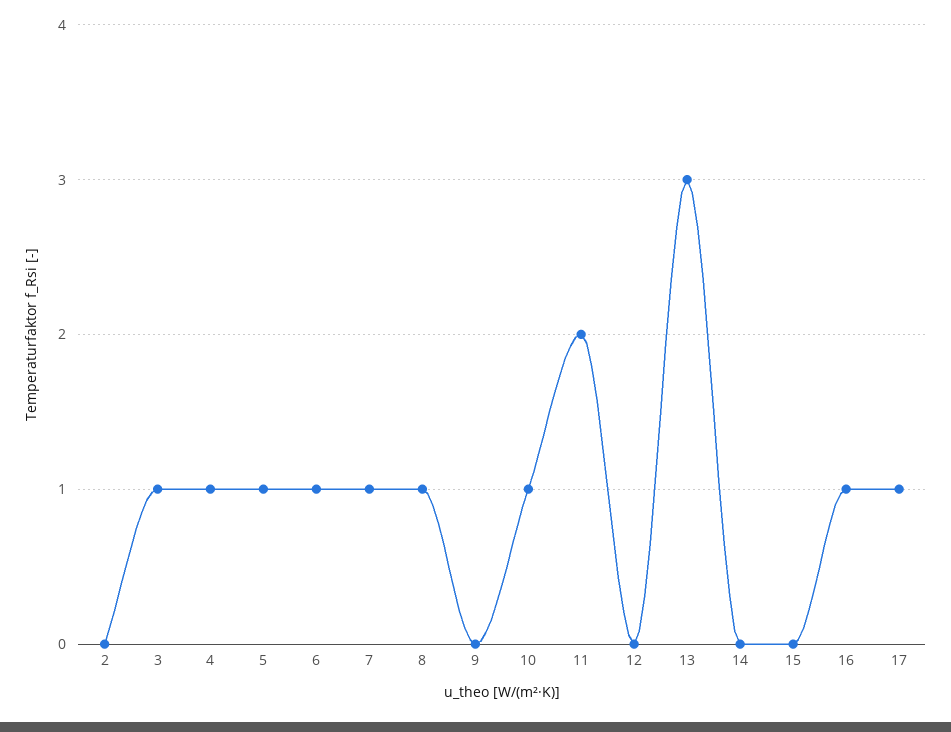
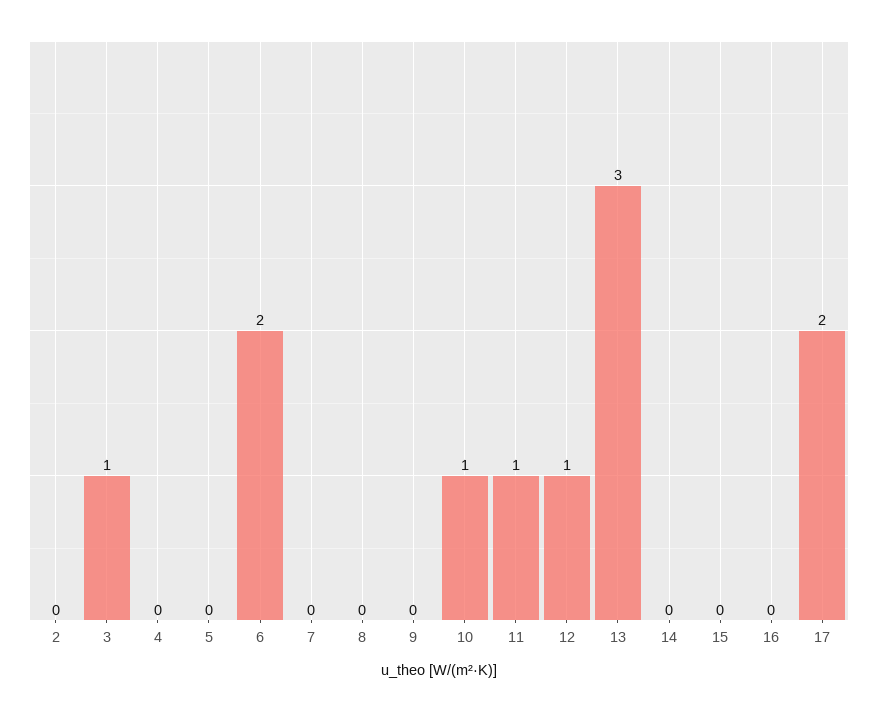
4: 1 -> 0
5: 1 -> 0
6: 1 -> 2
7: 1 -> 0
8: 1 -> 0
11: 2 -> 1
12: 0 -> 1
16: 1 -> 0
17: 1 -> 2

